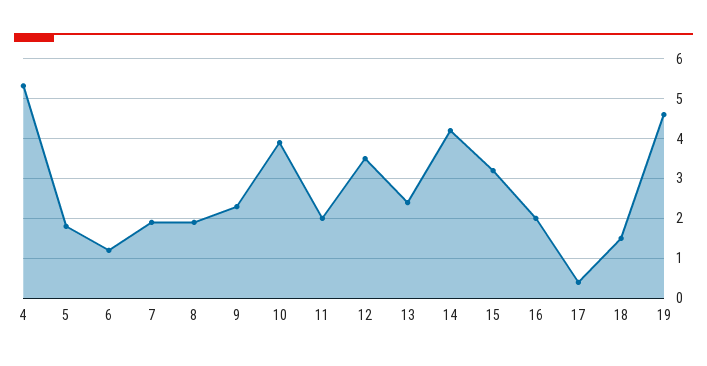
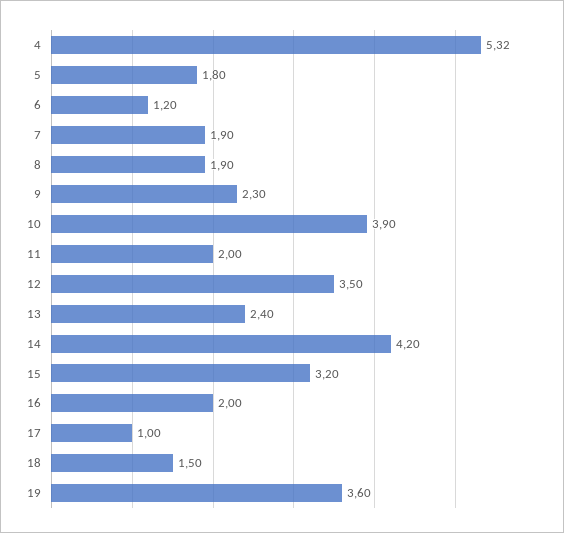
17: 0.4 -> 1
19: 4.6 -> 3.6

